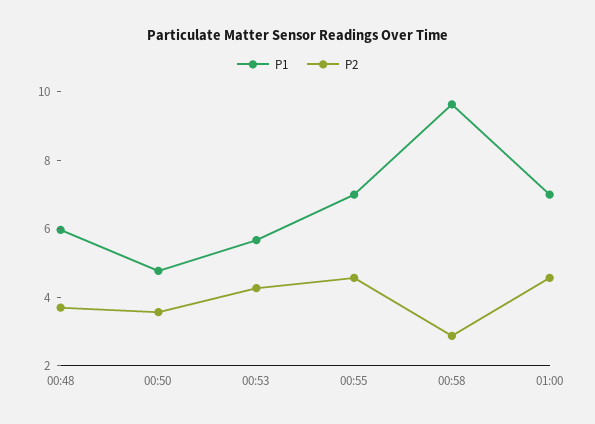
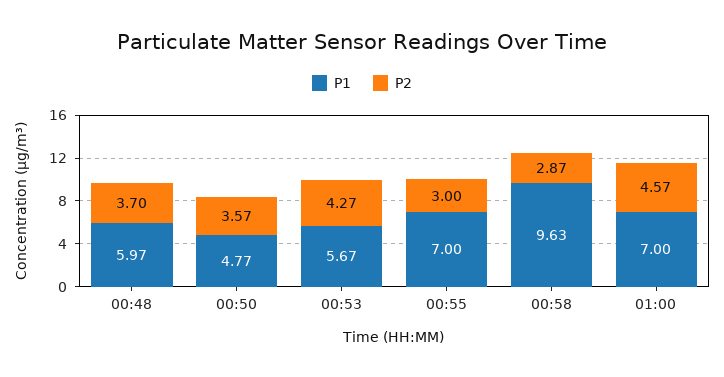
P2, 00:55: 4.5 -> 3

